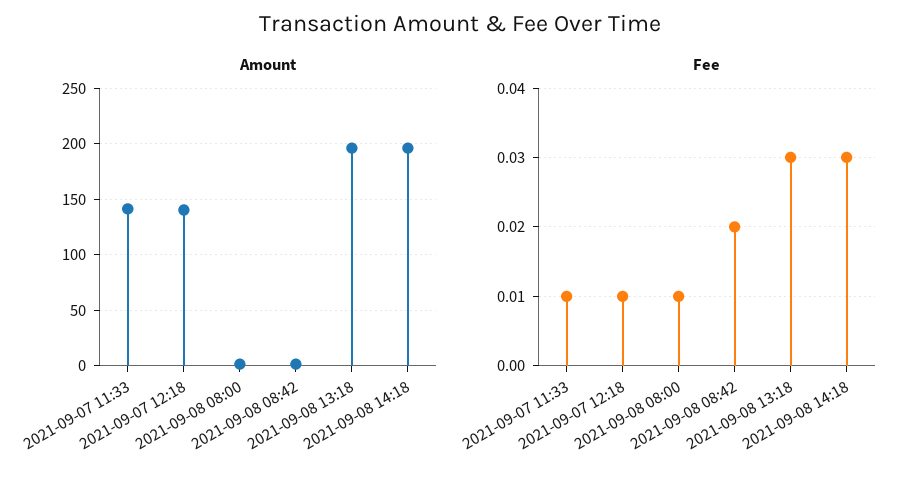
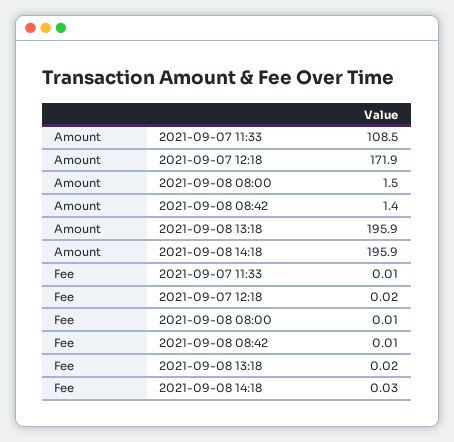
Amount, 2021-09-07 11:33: 140 -> 108.5
Amount, 2021-09-07 12:18: 140 -> 171.9
Fee, 2021-09-07 12:18: 0.01 -> 0.02
Fee, 2021-09-08 08:42: 0.02 -> 0.01
Fee, 2021-09-08 13:18: 0.03 -> 0.02

